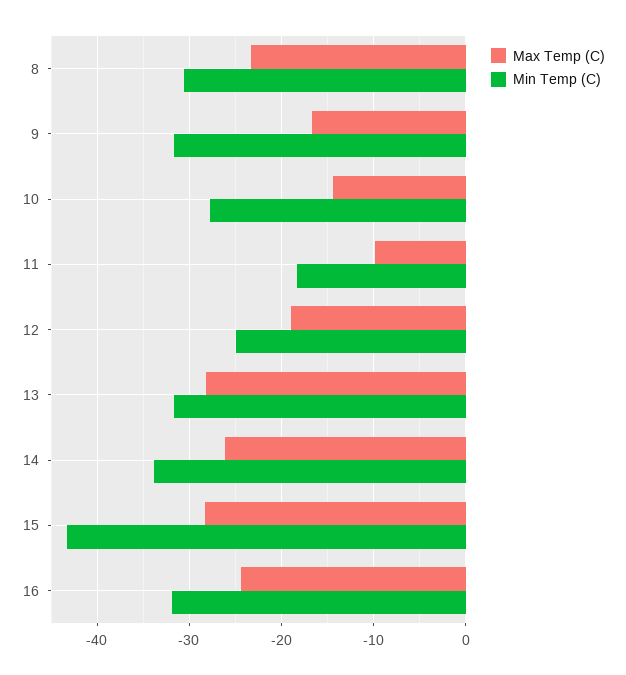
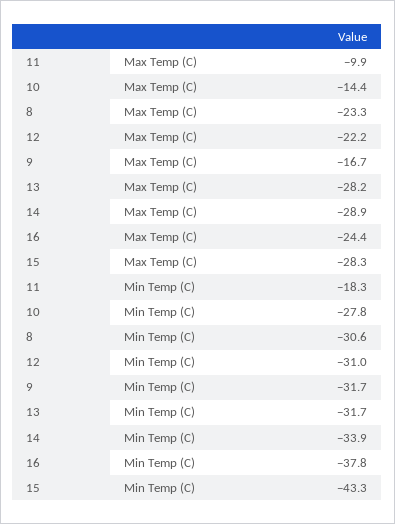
Max Temp (C), 12: -19 -> -22.2
Min Temp (C), 12: -25 -> -31
Max Temp (C), 14: -26 -> -28.9
Min Temp (C), 16: -32 -> -37.8

